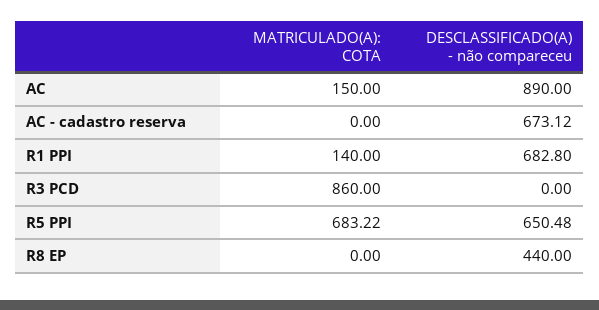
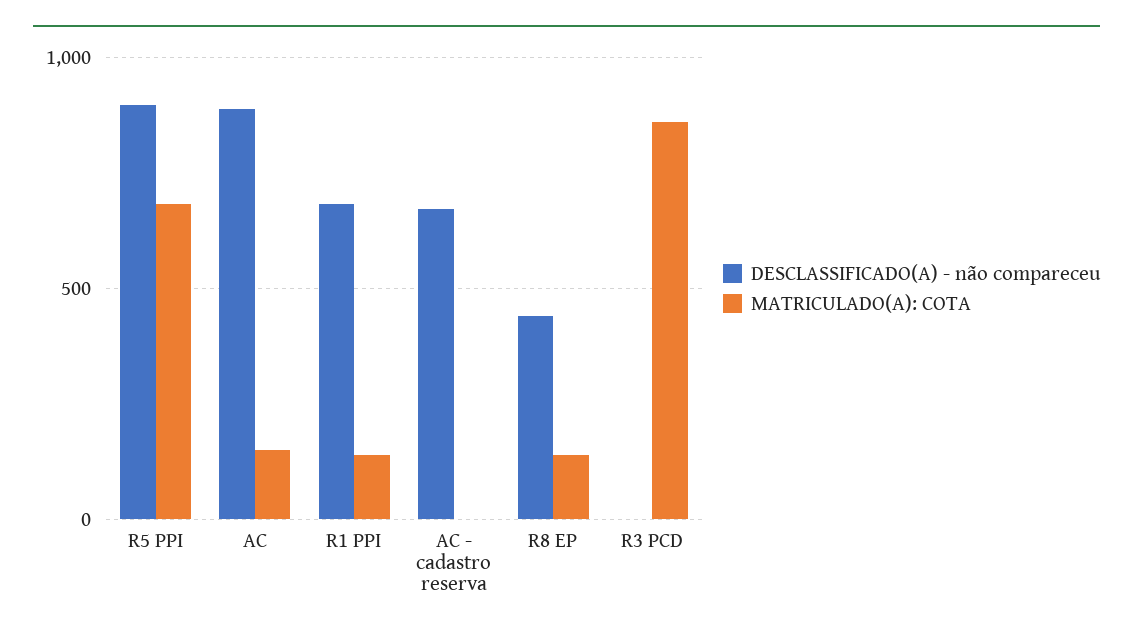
DESCLASSIFICADO(A) - não compareceu, R5 PPI: 650.48 -> 900
MATRICULADO(A): COTA, R8 EP: 0 -> 150

